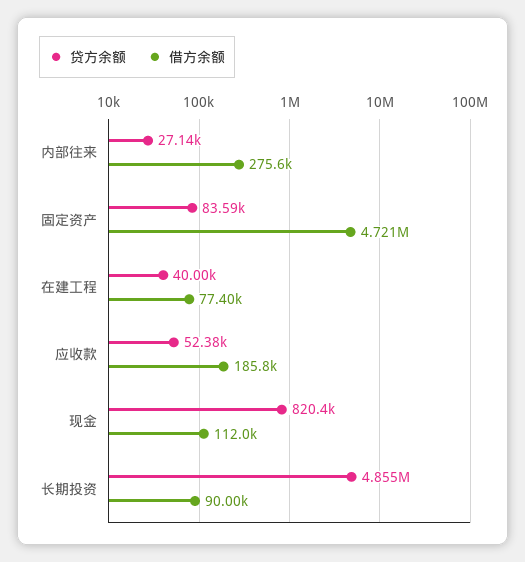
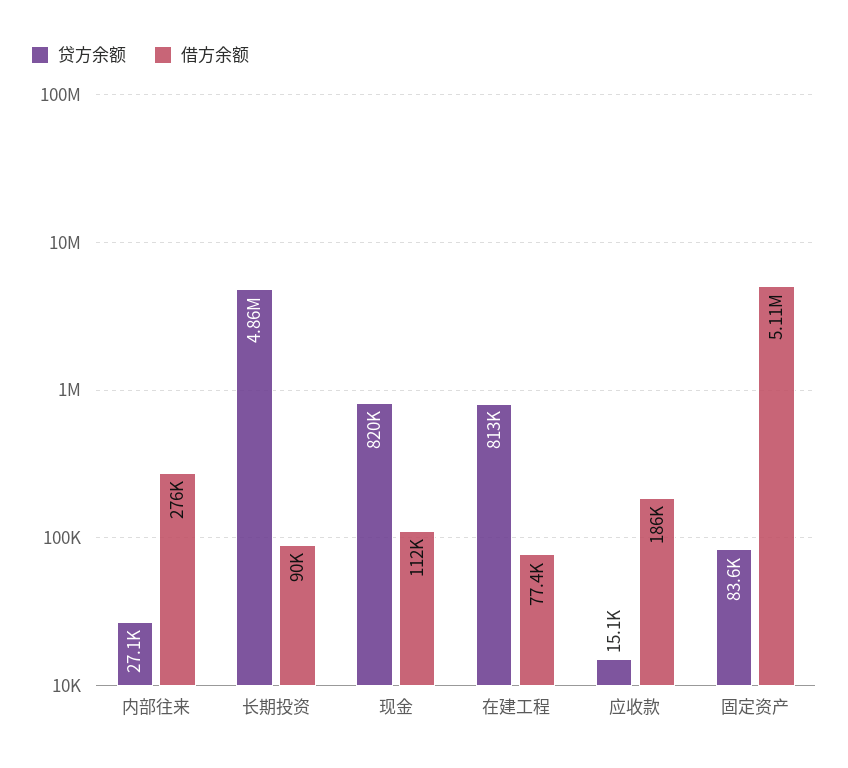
借方余额, 固定资产: 4721000 -> 5110000
贷方余额, 在建工程: 40000 -> 813000
贷方余额, 应收款: 52380 -> 15100

